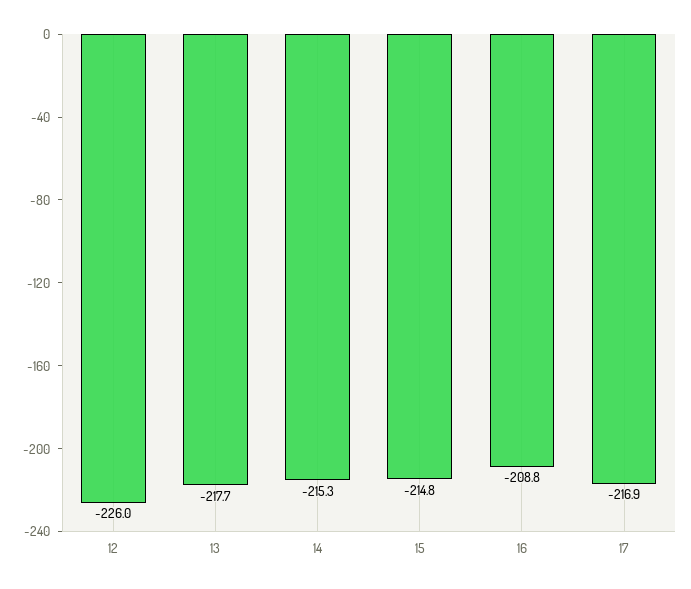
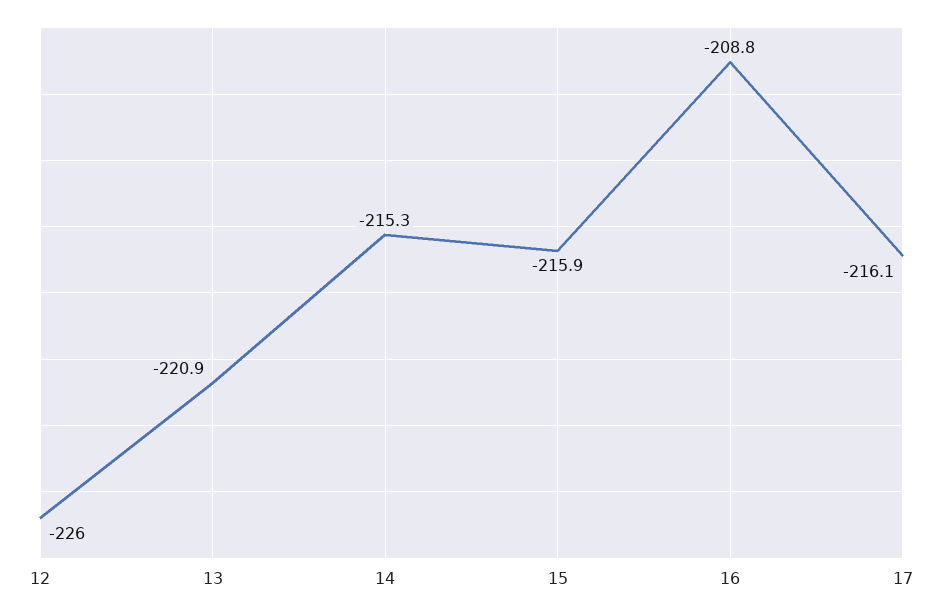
13: -217.7 -> -220.9
15: -214.8 -> -215.9
17: -216.9 -> -216.1

